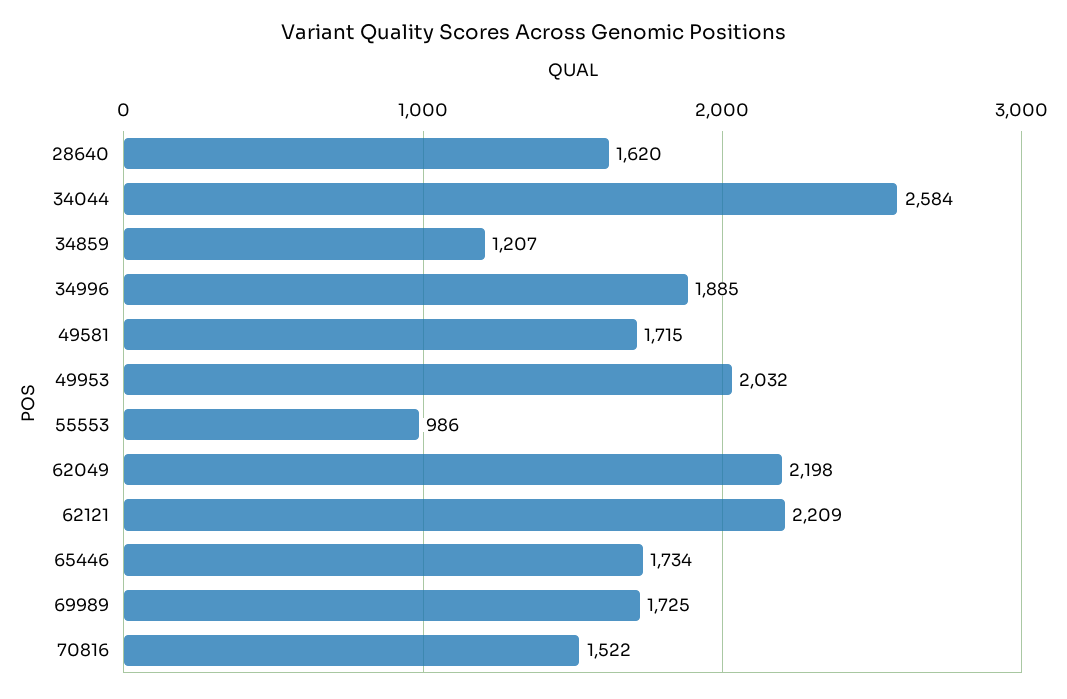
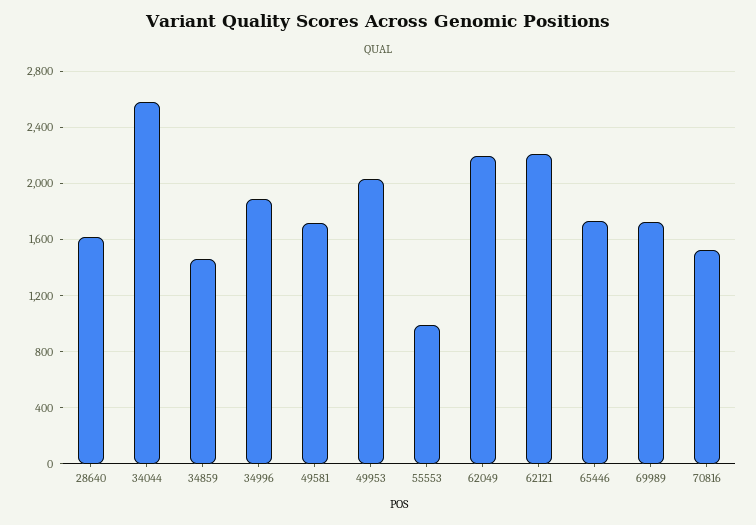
34859: 1207 -> 1450

